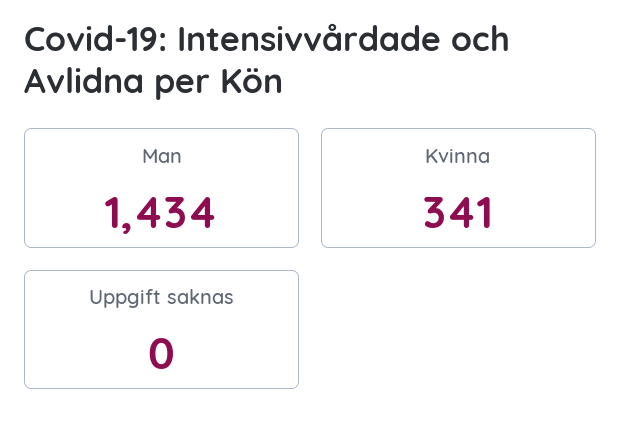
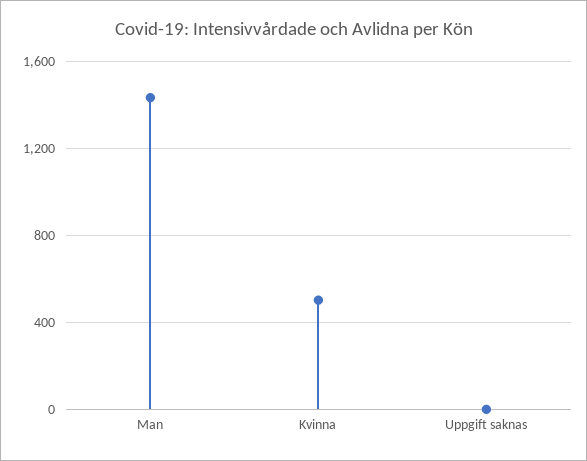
Kvinna: 341 -> 500

